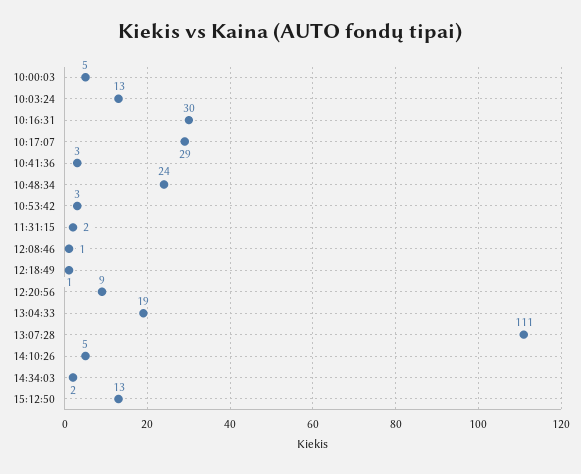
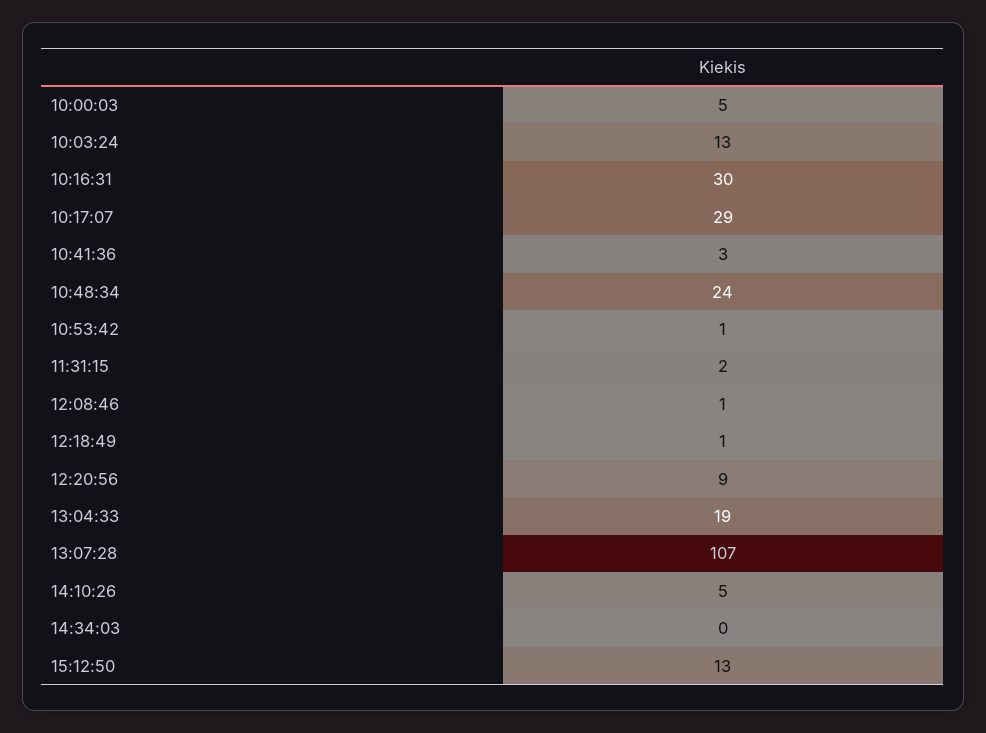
10:53:42: 3 -> 1
13:07:28: 111 -> 107
14:34:03: 2 -> 0

